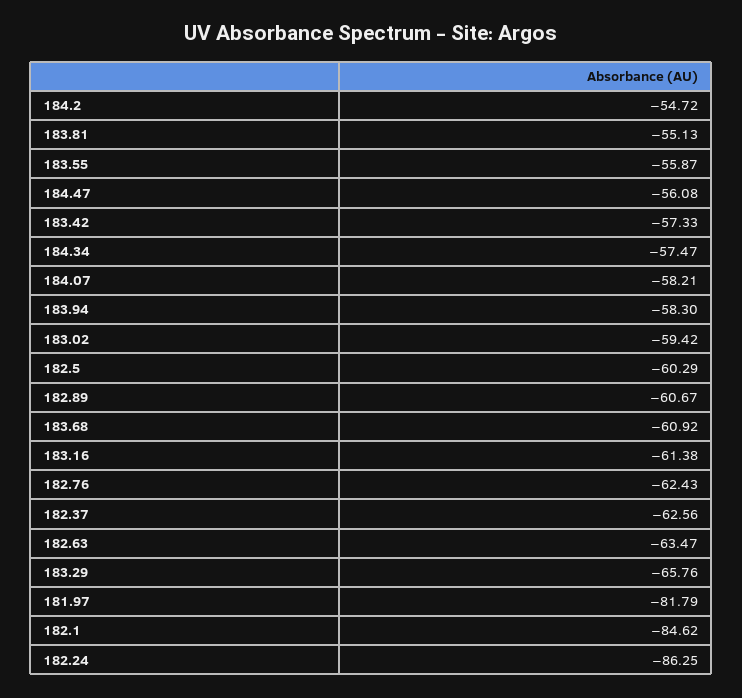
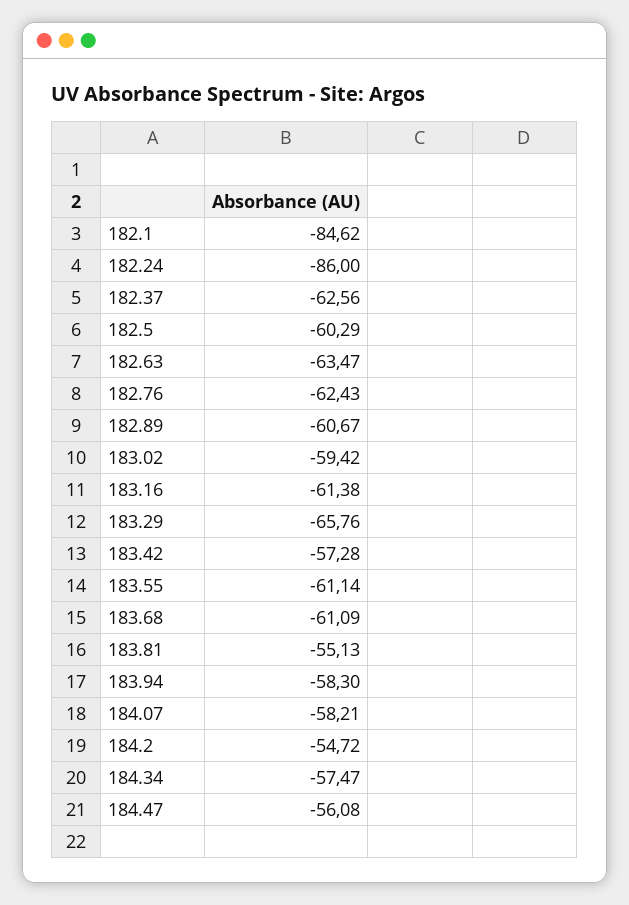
183.55: -55.87 -> -61.14
183.42: -57.33 -> -57.28
183.68: -60.92 -> -61.09
181.97: -81.79 -> none
182.24: -86.25 -> -86

